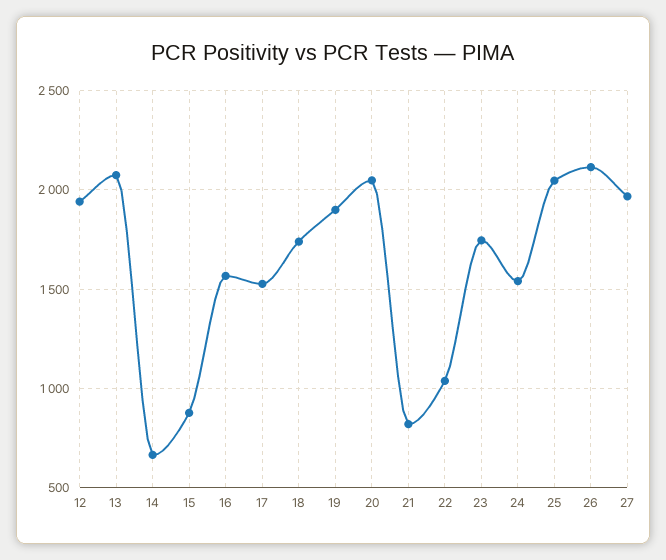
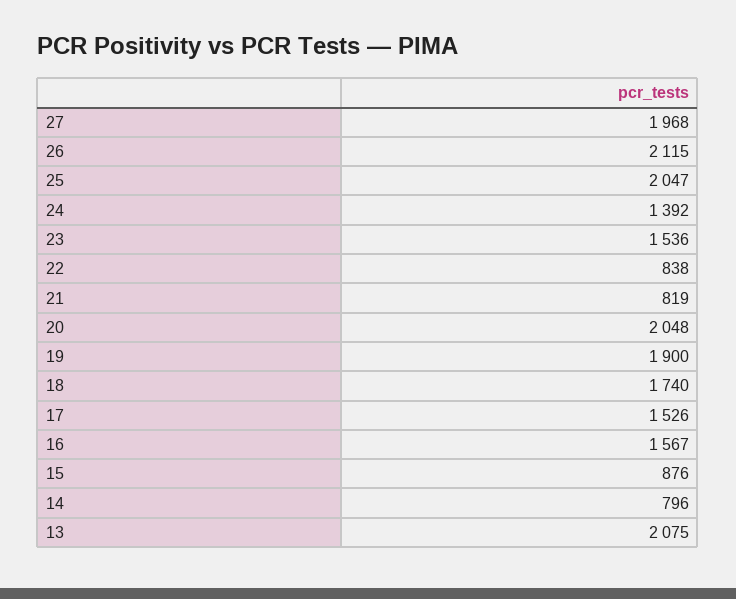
12: 1950 -> none
14: 650 -> 796
22: 1050 -> 838
23: 1750 -> 1536
24: 1550 -> 1392

